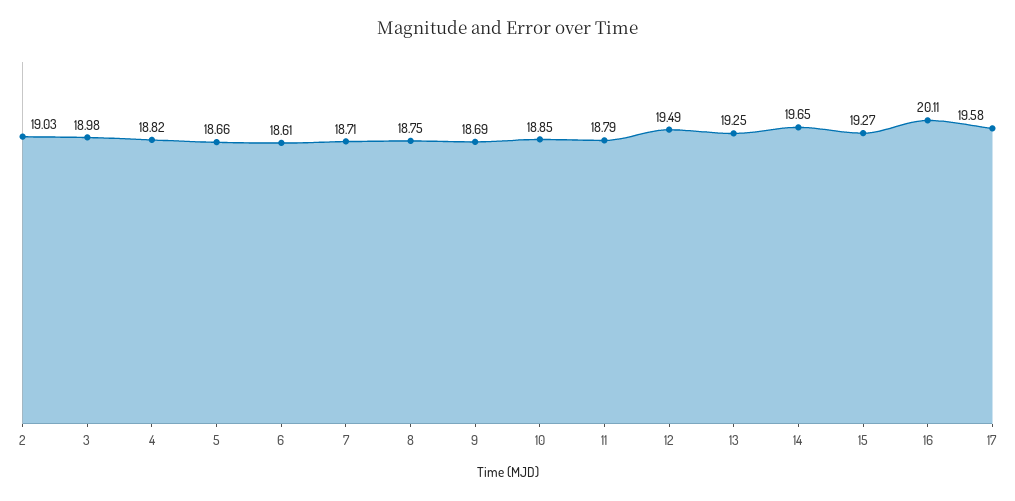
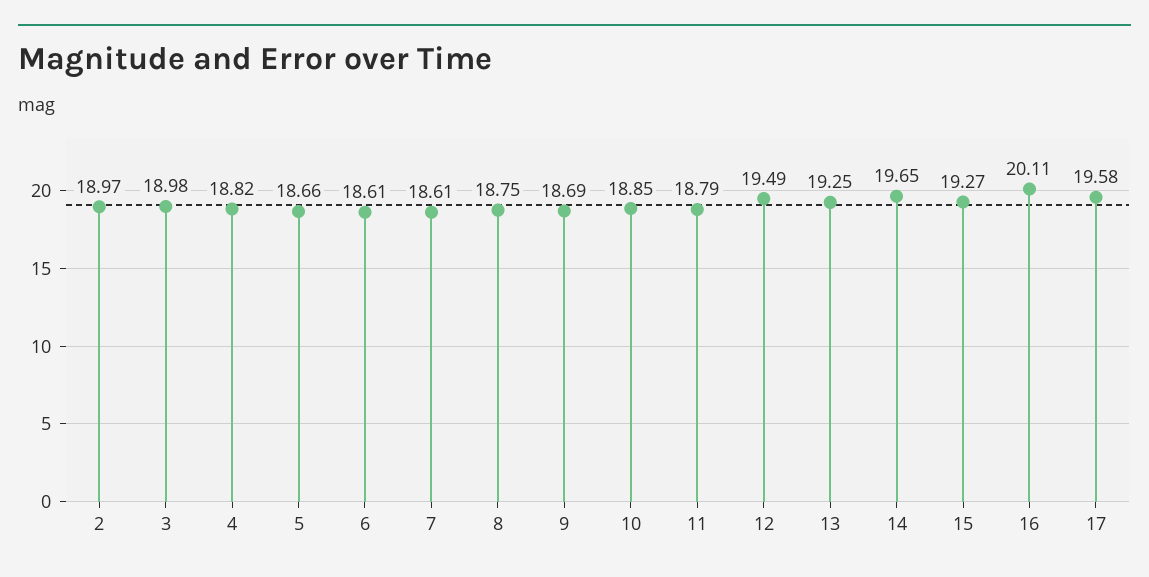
2: 19.03 -> 18.97
7: 18.71 -> 18.61

